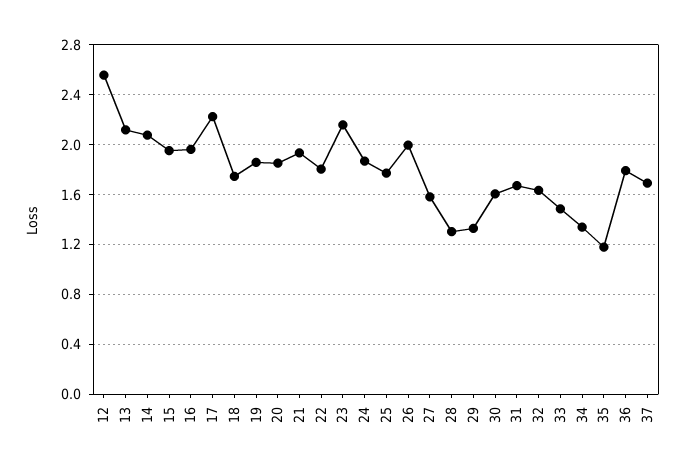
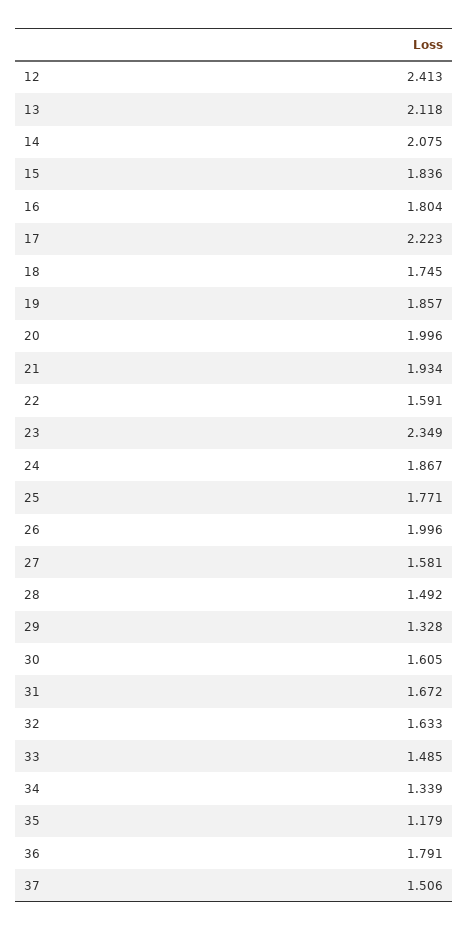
12: 2.55 -> 2.413
15: 1.95 -> 1.836
16: 1.95 -> 1.804
20: 1.85 -> 1.996
22: 1.8 -> 1.591
23: 2.15 -> 2.349
28: 1.3 -> 1.492
37: 1.7 -> 1.506

